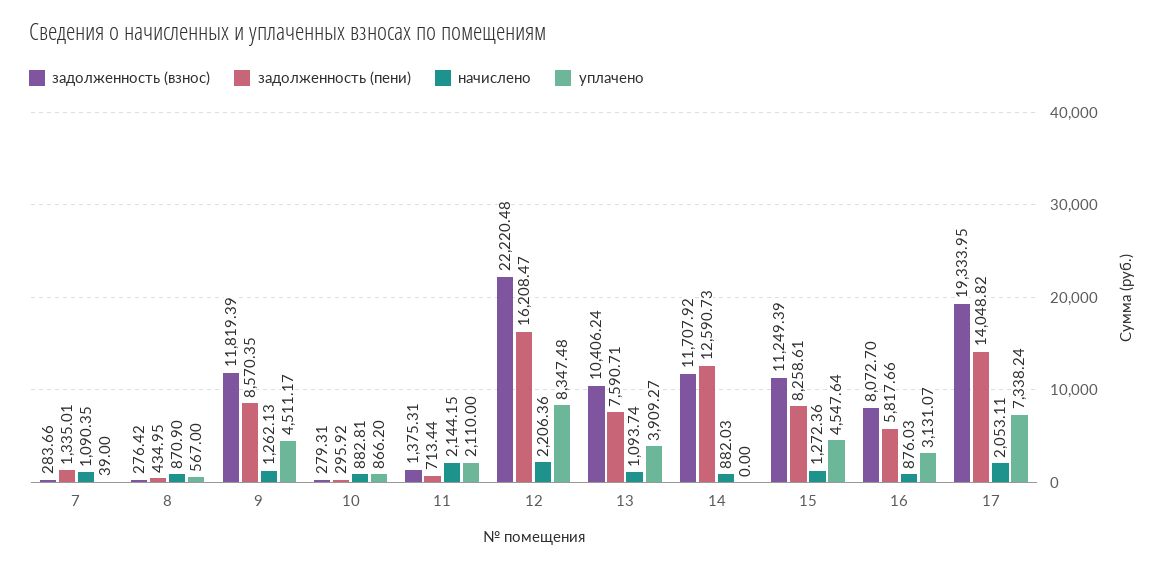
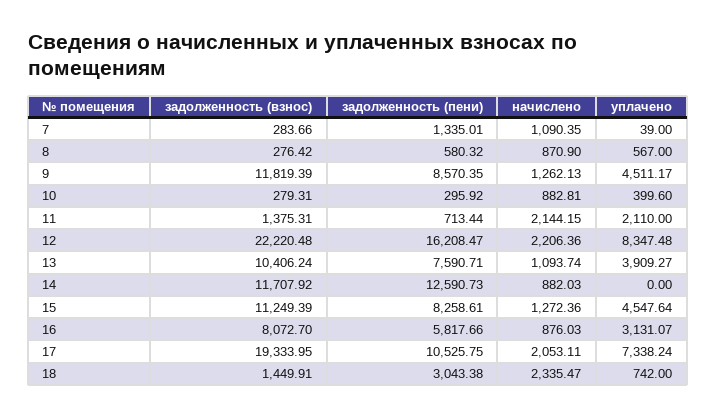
задолженность (пени), 8: 434.95 -> 580.32
уплачено, 10: 866.2 -> 399.6
задолженность (пени), 17: 14048.82 -> 10525.75
задолженность (взнос), 18: none -> 1449.91
задолженность (пени), 18: none -> 3043.38
начислено, 18: none -> 2335.47
уплачено, 18: none -> 742

